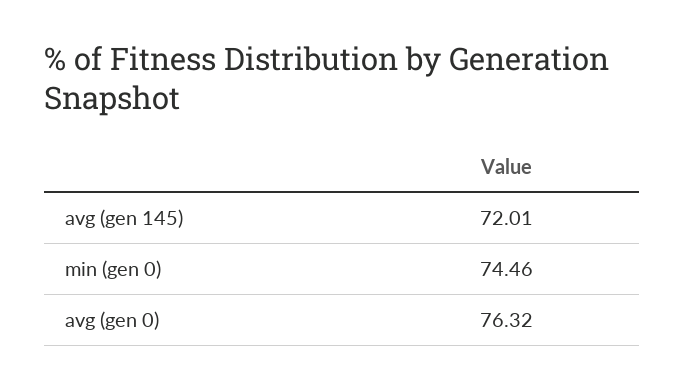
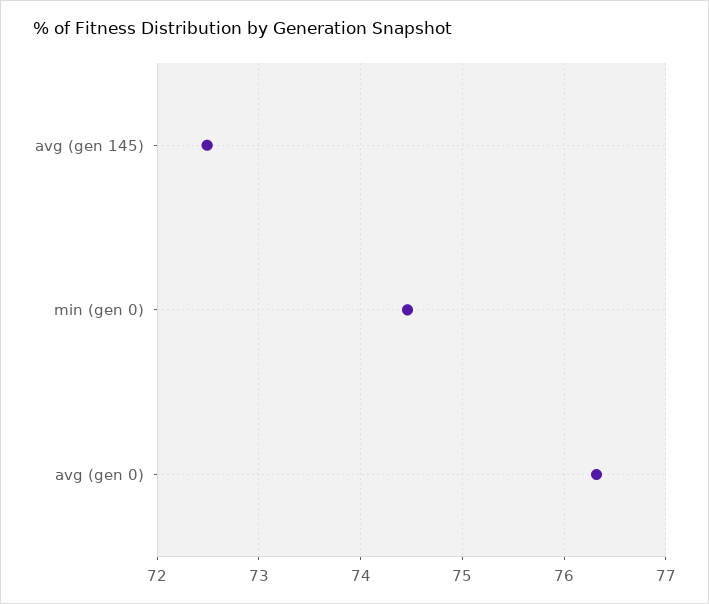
avg (gen 145): 72.01 -> 72.5

